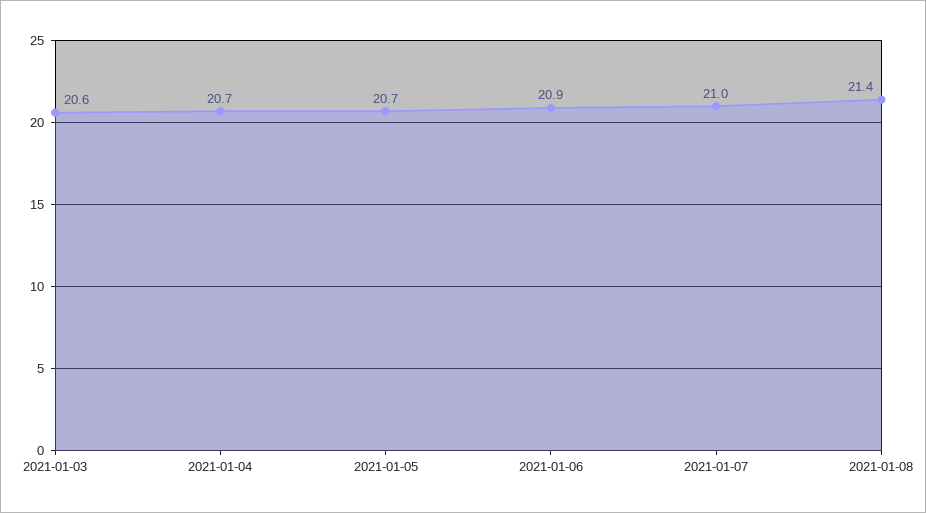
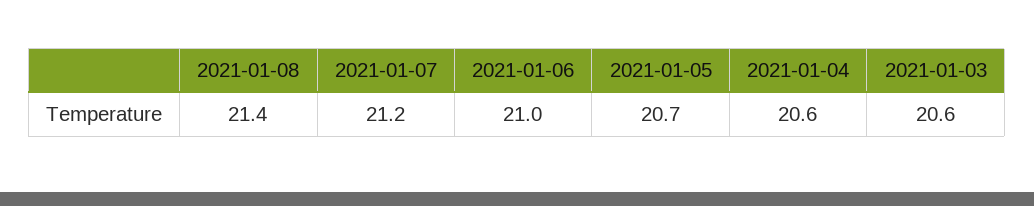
2021-01-04: 20.7 -> 20.6
2021-01-06: 20.9 -> 21
2021-01-07: 21 -> 21.2

